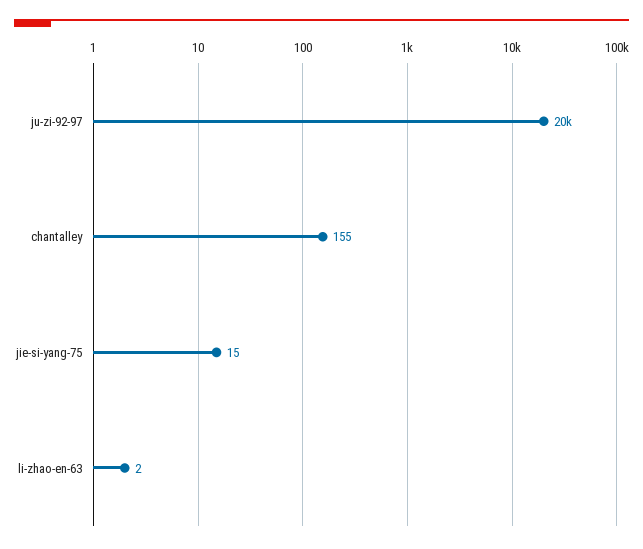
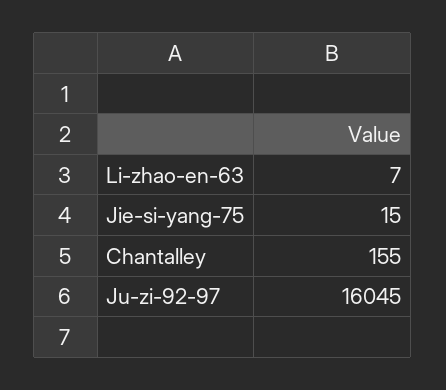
ju-zi-92-97: 20000 -> 16045
li-zhao-en-63: 2 -> 7

